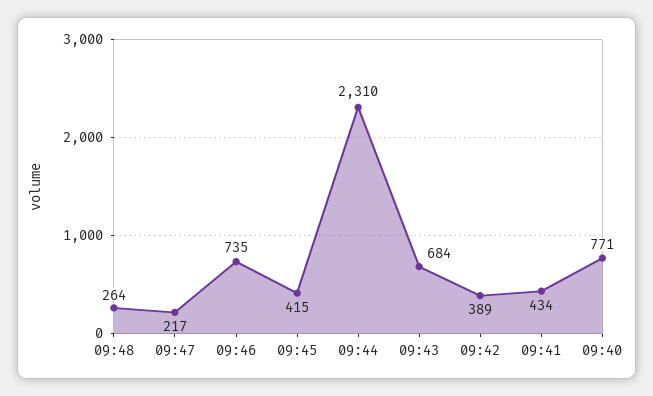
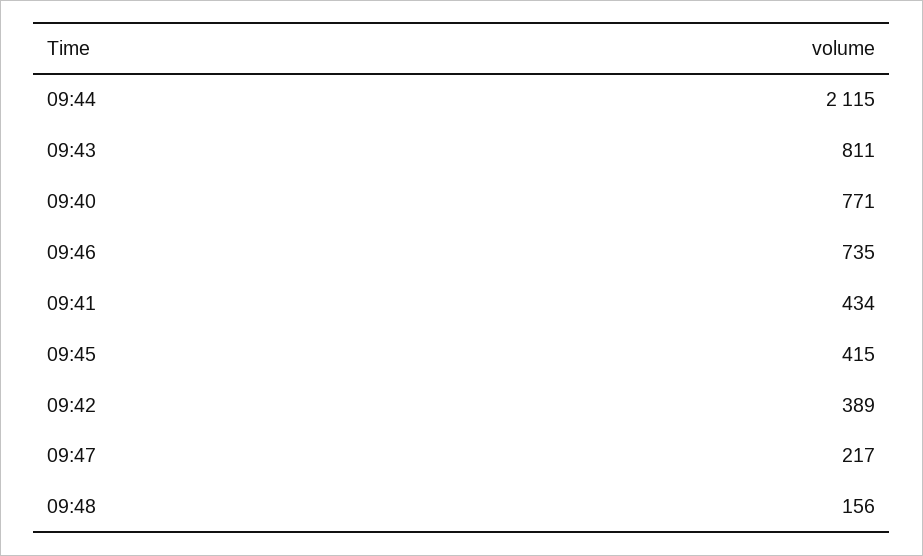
09:48: 264 -> 156
09:44: 2310 -> 2115
09:43: 684 -> 811

